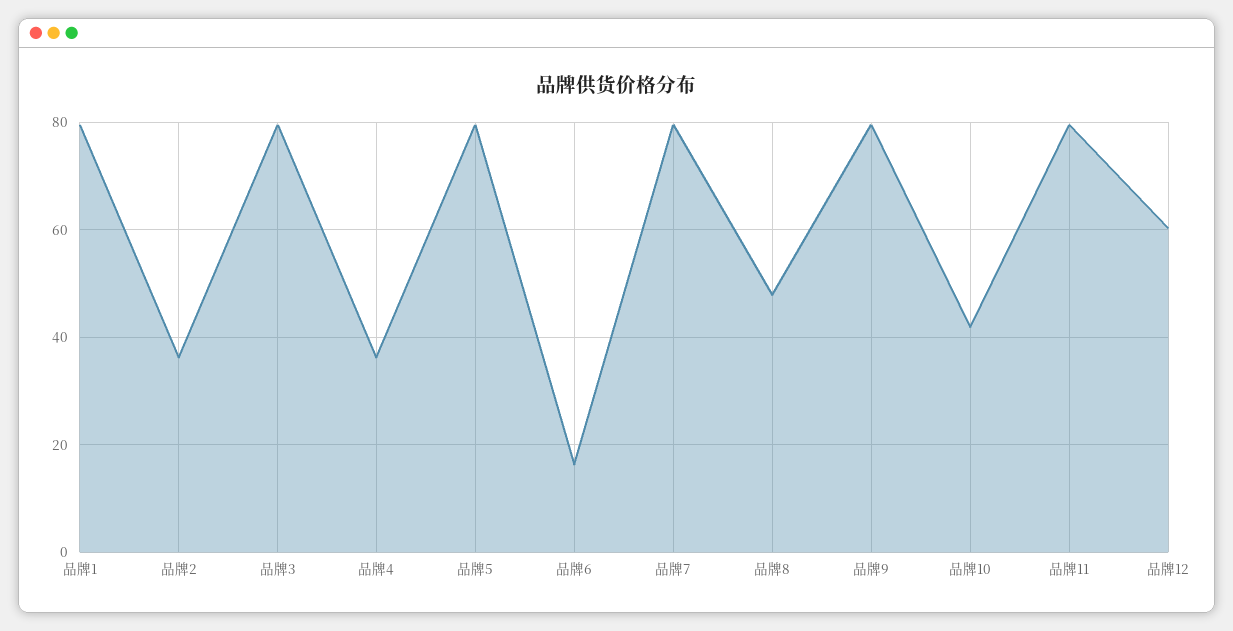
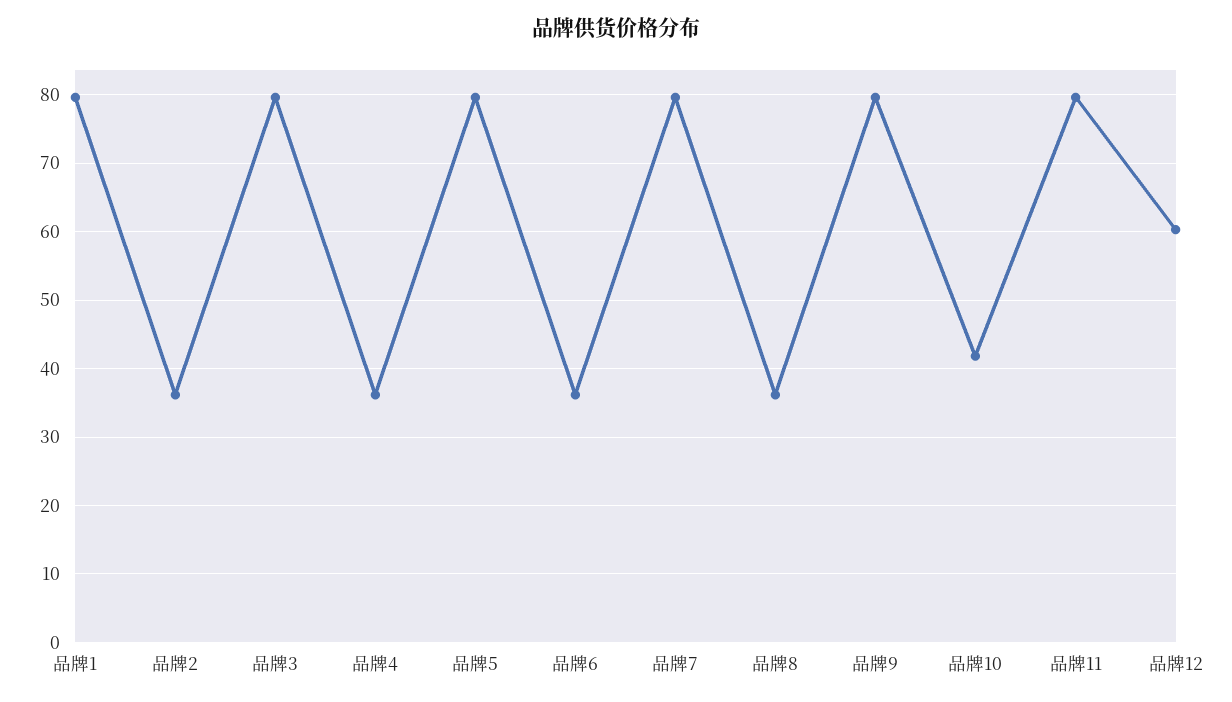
品牌6: 16 -> 36
品牌8: 48 -> 36

